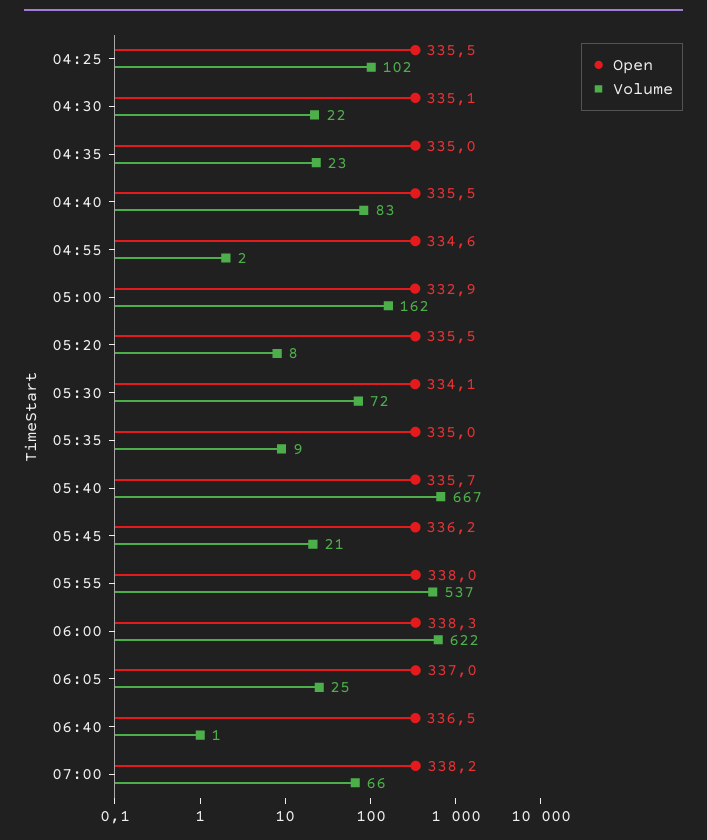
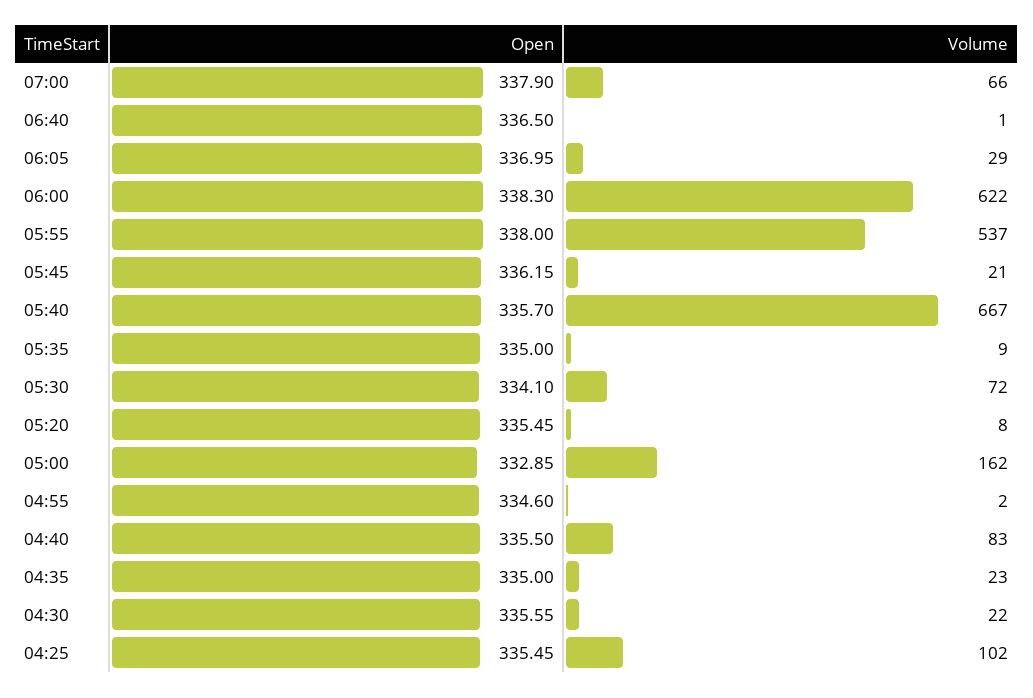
Open, 04:30: 335.1 -> 335.55
Volume, 06:05: 25 -> 29
Open, 07:00: 338.2 -> 337.9

